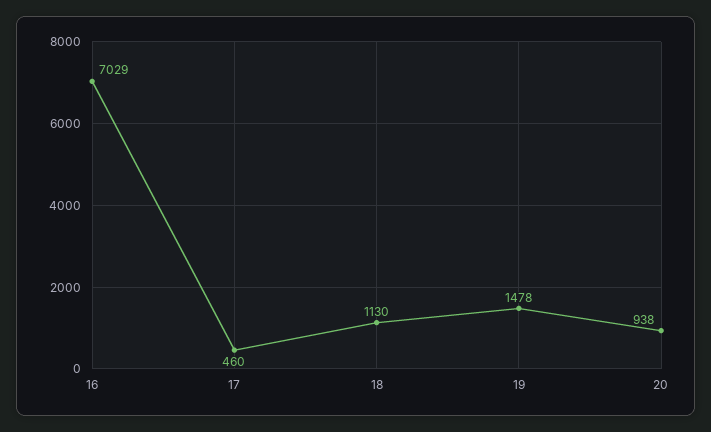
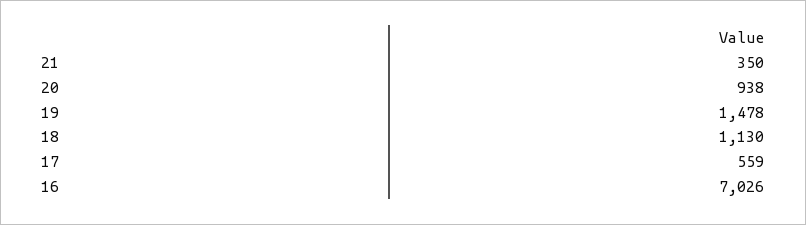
16: 7029 -> 7026
17: 460 -> 559
21: none -> 350

